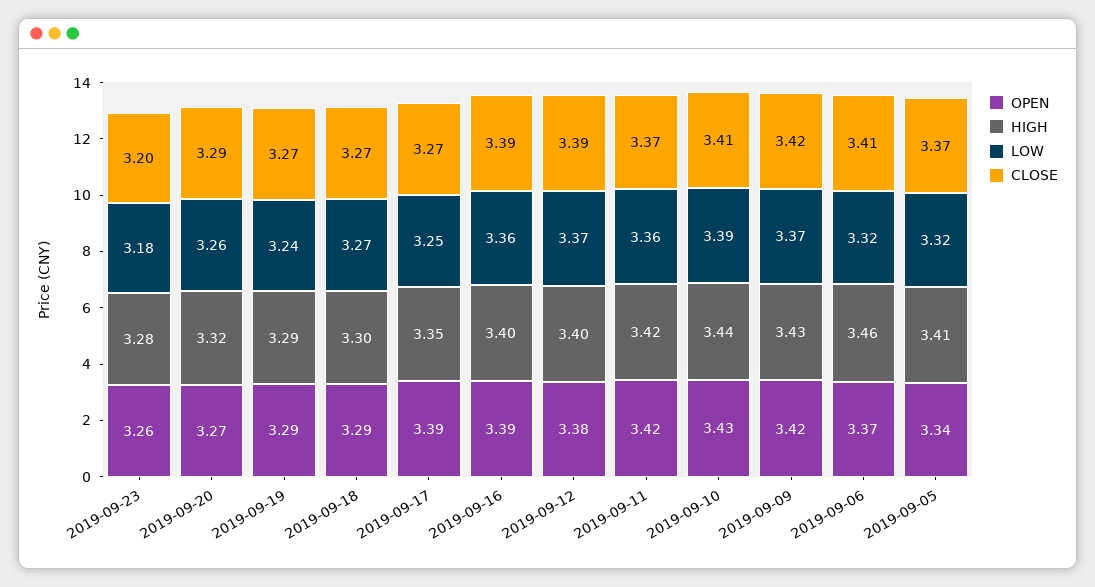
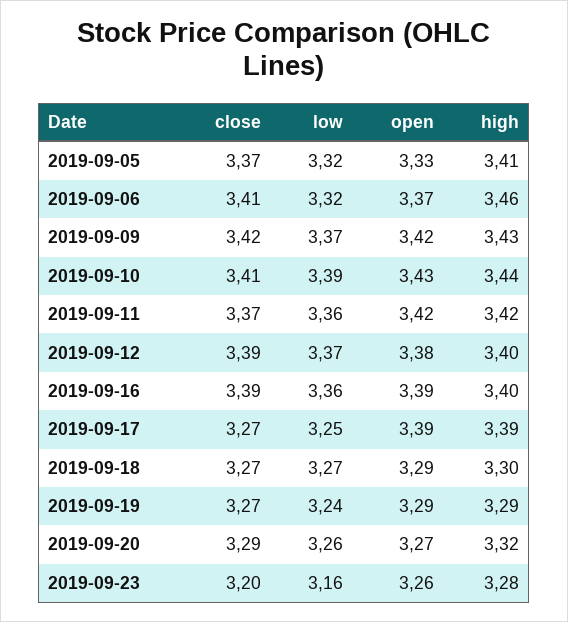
LOW, 2019-09-23: 3.18 -> 3.16
HIGH, 2019-09-17: 3.35 -> 3.39
OPEN, 2019-09-05: 3.34 -> 3.33

